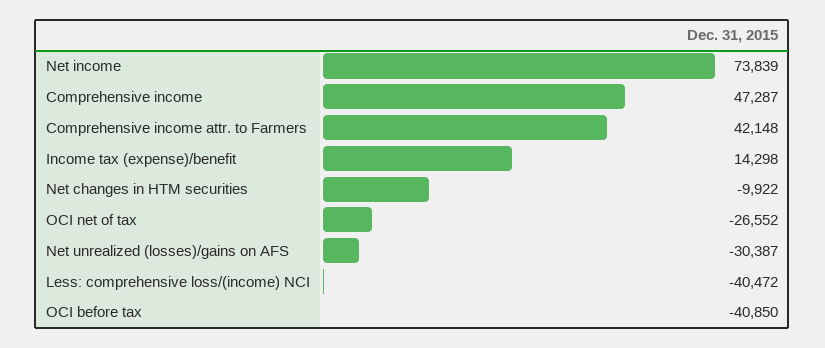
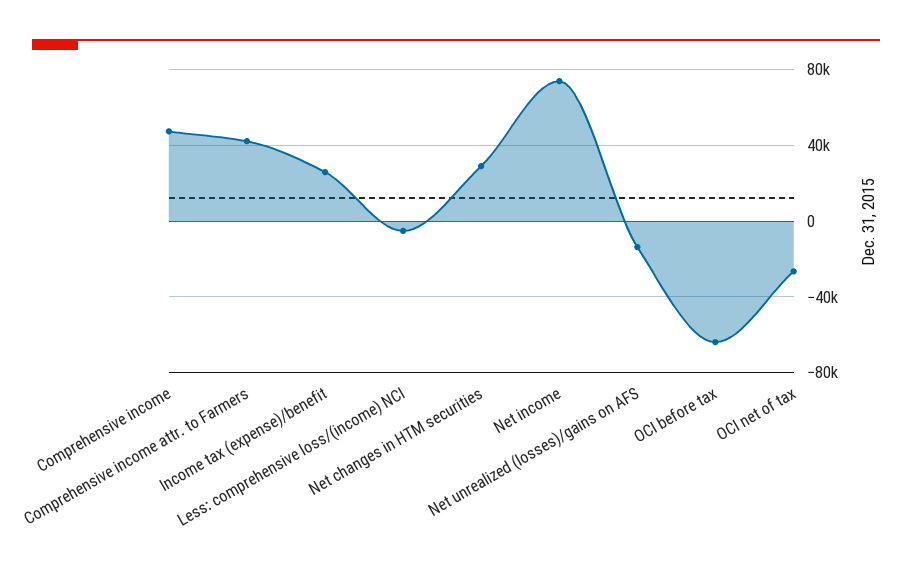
Income tax (expense)/benefit: 14298 -> 25000
Net changes in HTM securities: -9922 -> 30000
Net unrealized (losses)/gains on AFS: -30387 -> -15000
Less: comprehensive loss/(income) NCI: -40472 -> -5000
OCI before tax: -40850 -> -65000

